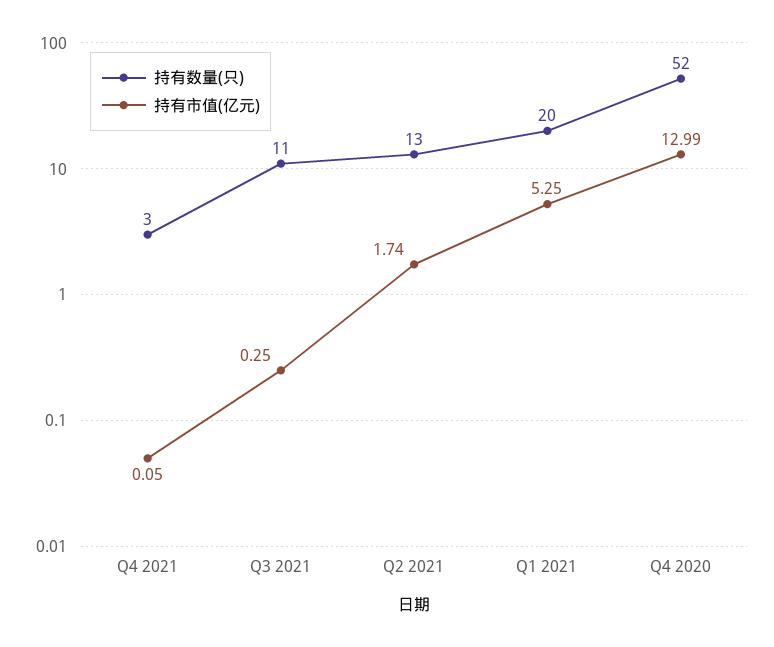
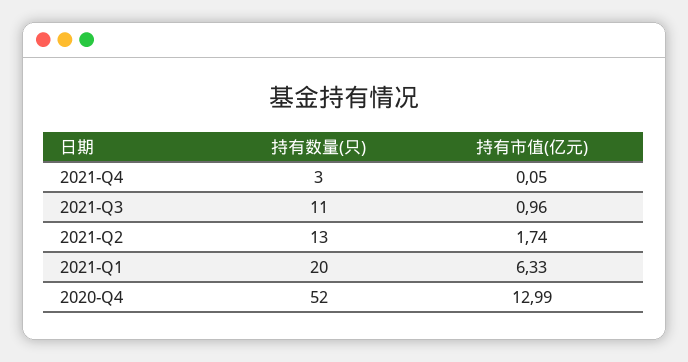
持有市值(亿元), Q3 2021: 0.25 -> 0.96
持有市值(亿元), Q1 2021: 5.25 -> 6.33

